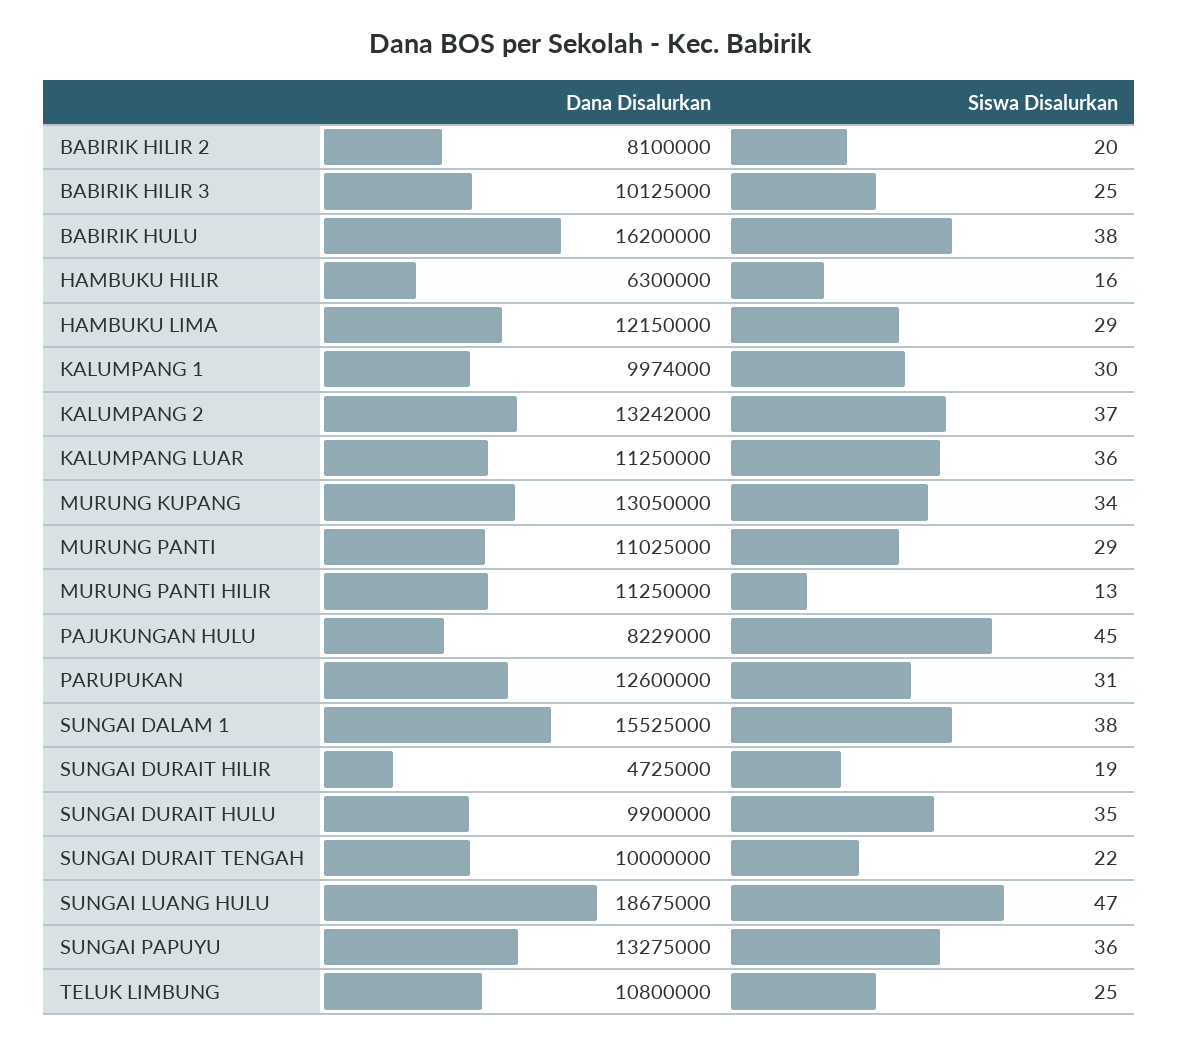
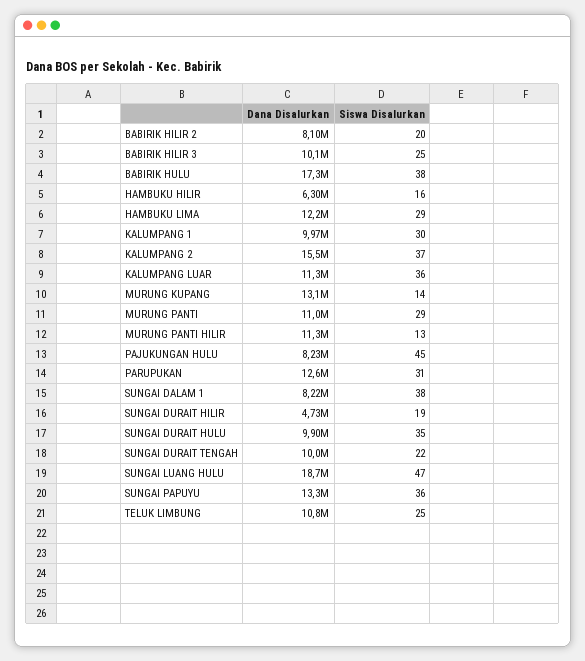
Dana Disalurkan, BABIRIK HULU: 16200000 -> 17300000
Dana Disalurkan, KALUMPANG 2: 13242000 -> 15500000
Siswa Disalurkan, MURUNG KUPANG: 34 -> 14
Dana Disalurkan, SUNGAI DALAM 1: 15525000 -> 8220000

